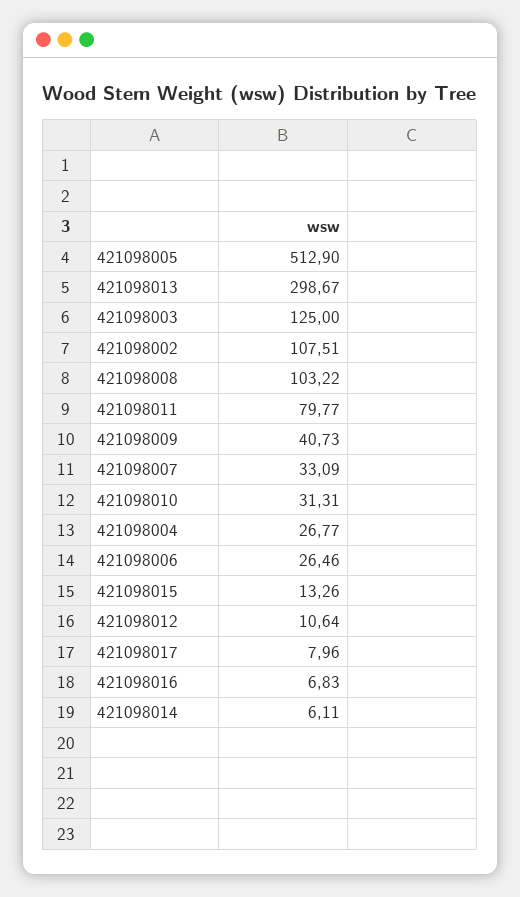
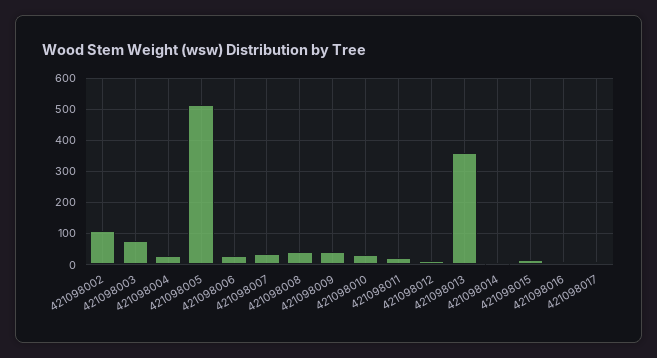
421098013: 298.67 -> 360
421098003: 125 -> 80
421098008: 103.22 -> 40
421098011: 79.77 -> 20

